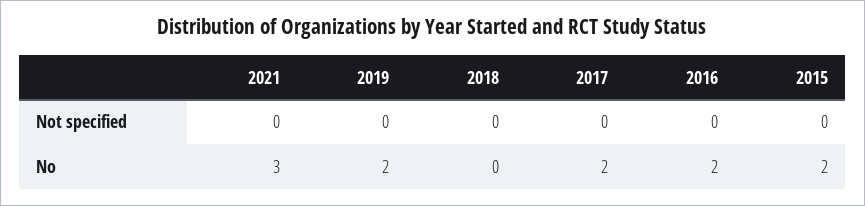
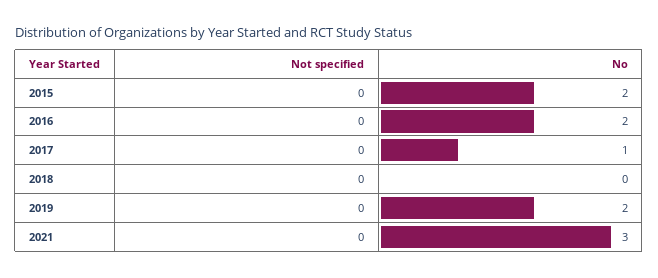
2017, No: 2 -> 1

